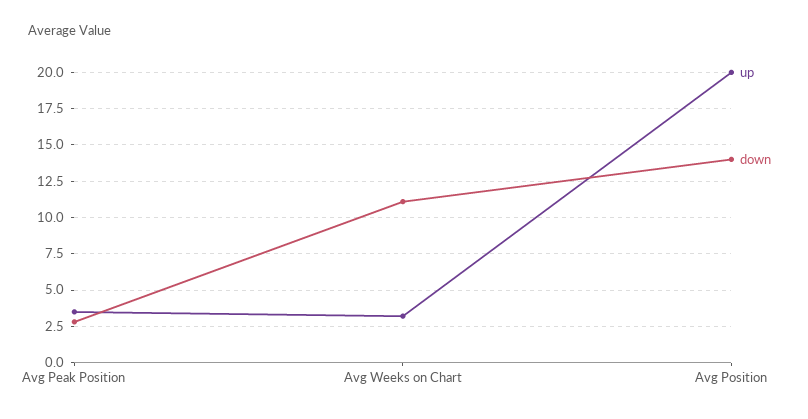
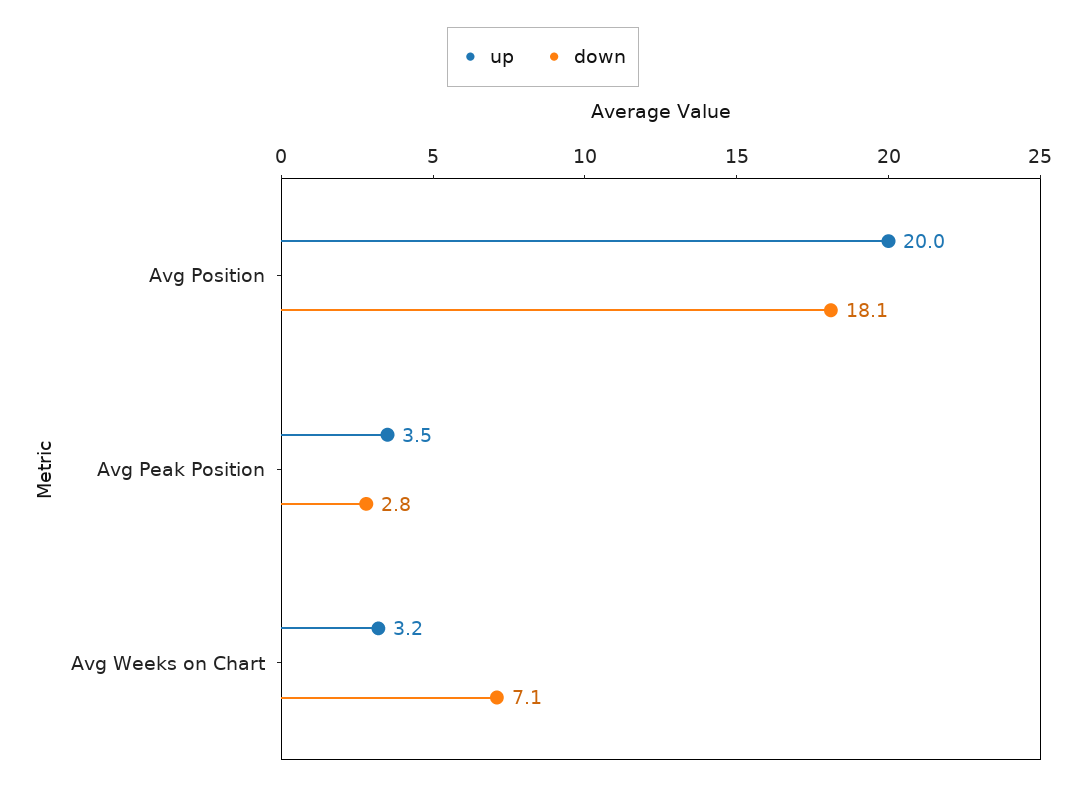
down, Avg Weeks on Chart: 11 -> 7.1
down, Avg Position: 14 -> 18.1

